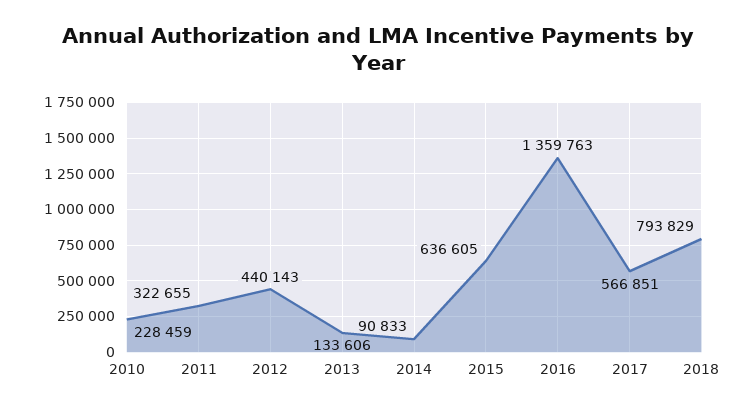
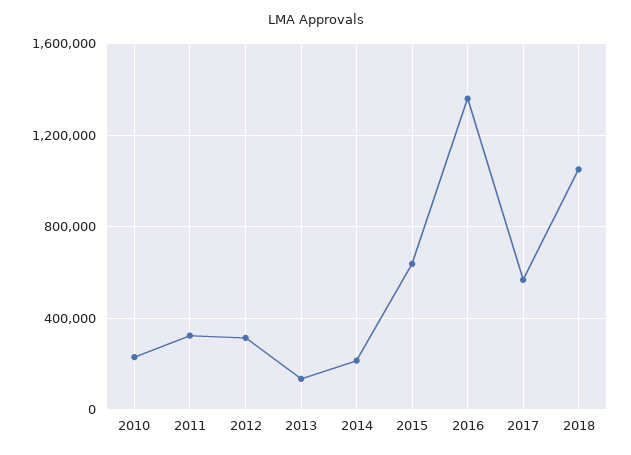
2012: 440143 -> 300000
2014: 90833 -> 200000
2018: 793829 -> 1050000

